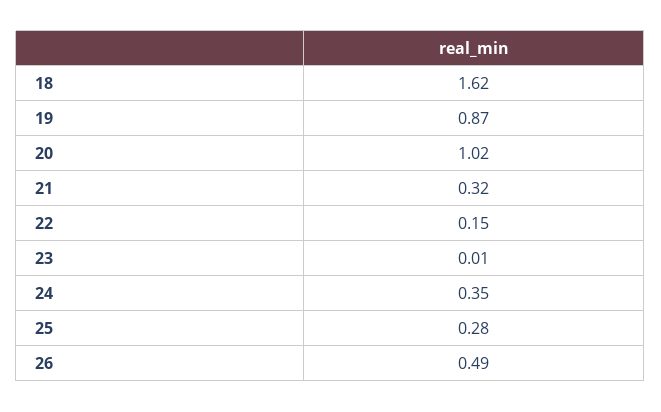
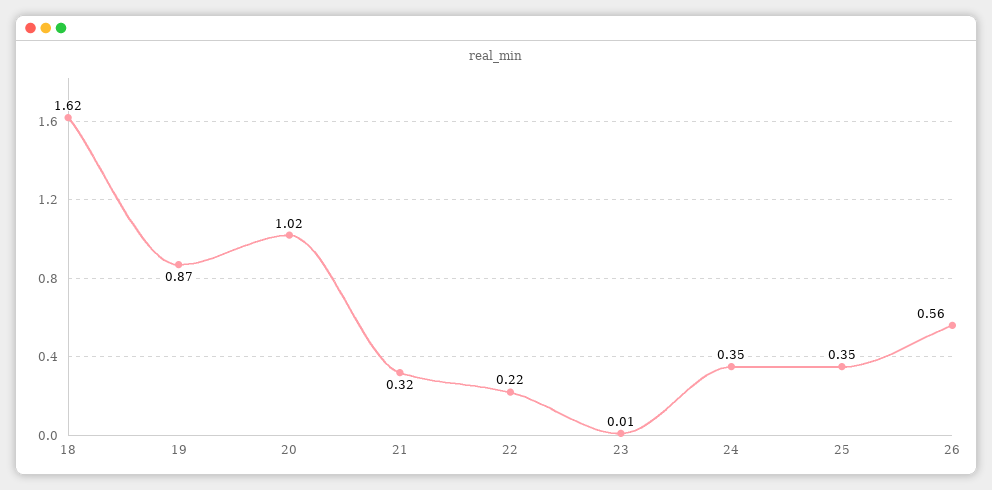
22: 0.15 -> 0.22
25: 0.28 -> 0.35
26: 0.49 -> 0.56

